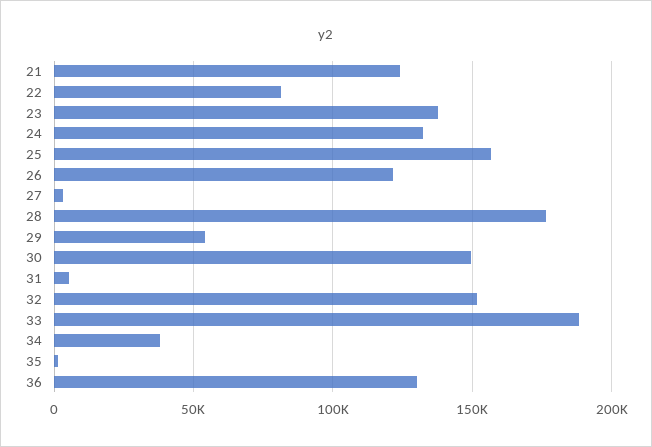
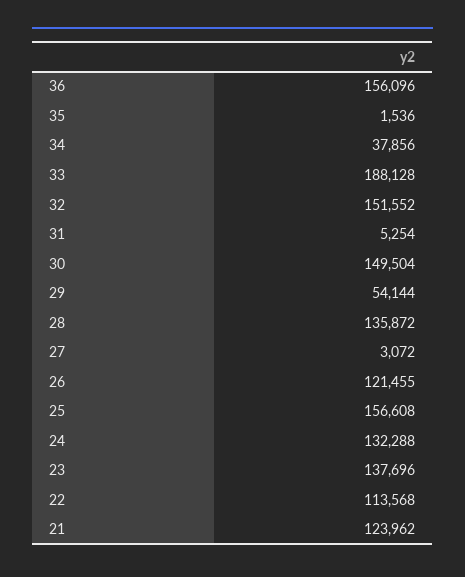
22: 80000 -> 113568
28: 175000 -> 135872
36: 130000 -> 156096

